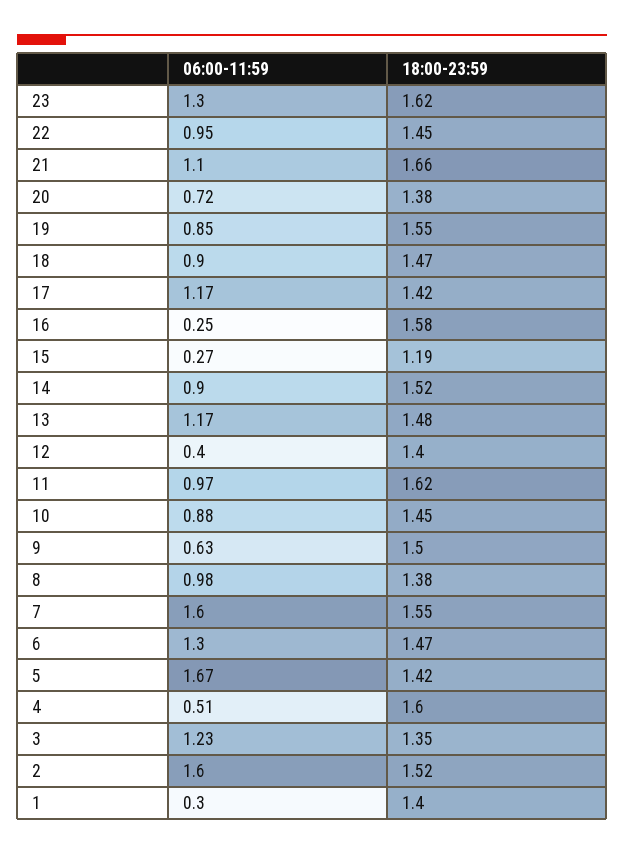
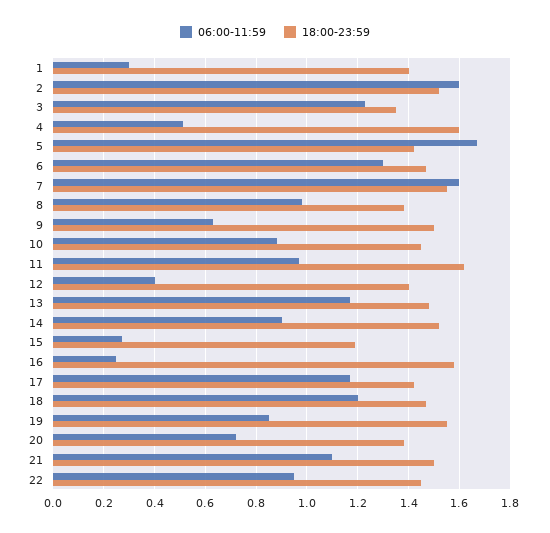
06:00-11:59, 23: 1.3 -> none
18:00-23:59, 23: 1.62 -> none
18:00-23:59, 21: 1.66 -> 1.5
06:00-11:59, 18: 0.9 -> 1.2

